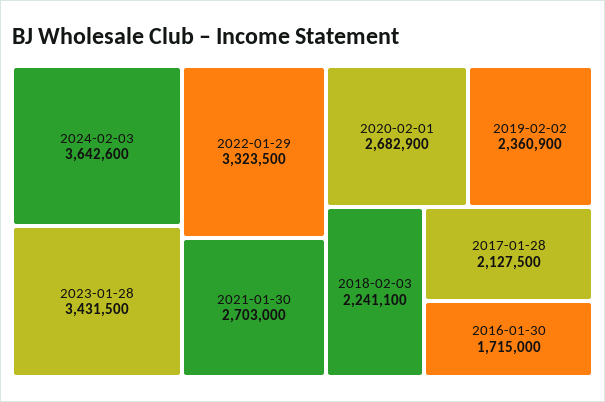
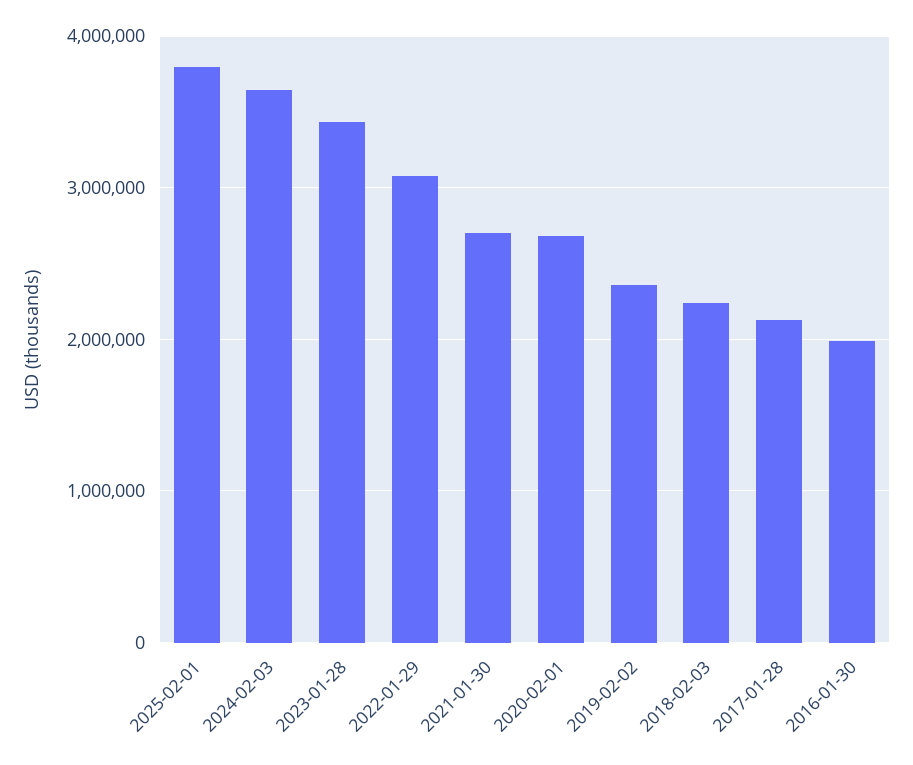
2022-01-29: 3323500 -> 3100000
2016-01-30: 1715000 -> 2000000
2025-02-01: none -> 3800000

